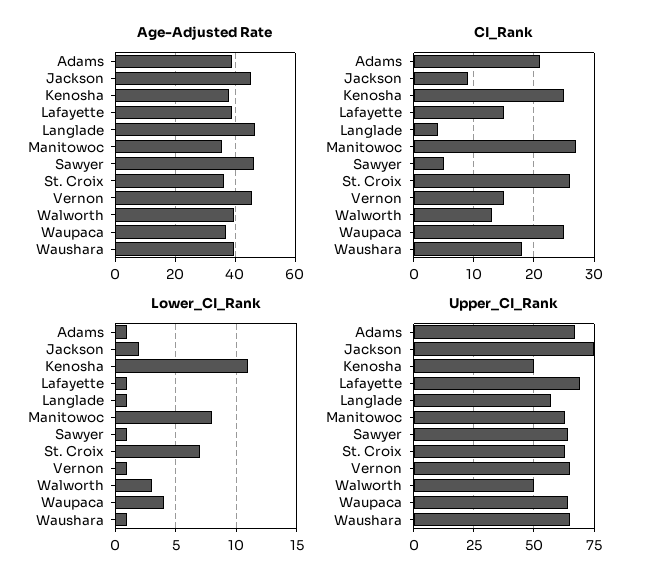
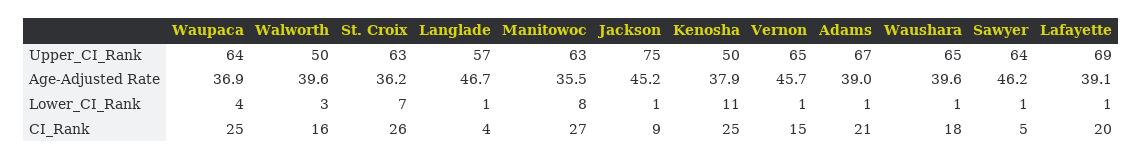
CI_Rank, Lafayette: 15 -> 20
CI_Rank, Walworth: 13 -> 16
Lower_CI_Rank, Jackson: 2 -> 1

